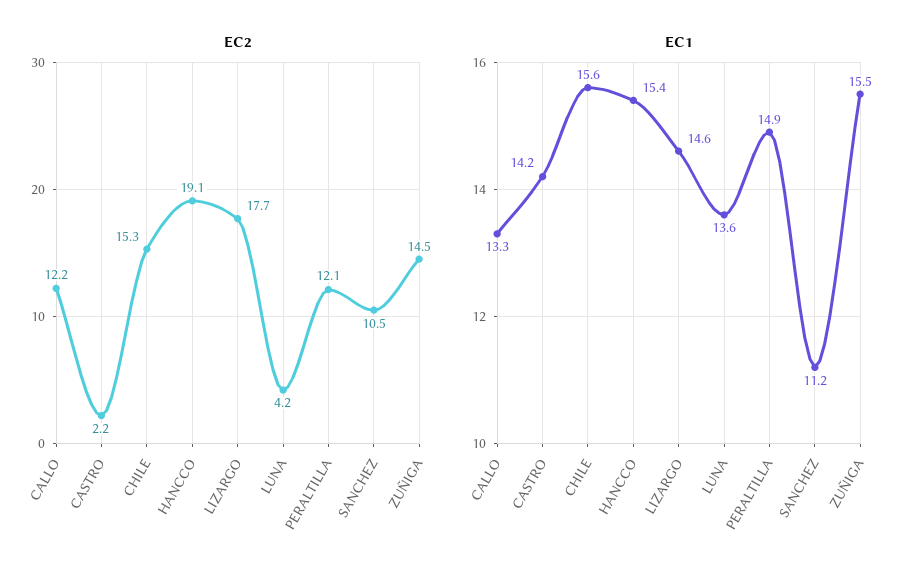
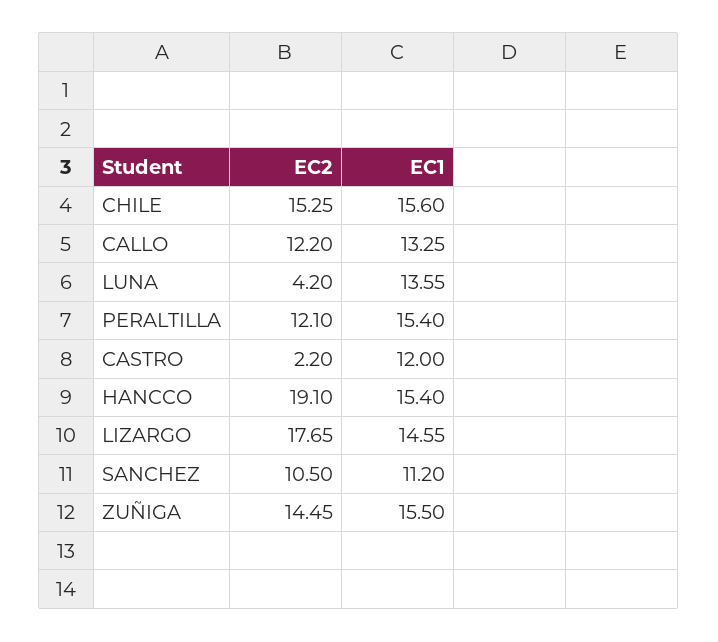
EC1, CASTRO: 14.2 -> 12
EC1, PERALTILLA: 14.9 -> 15.4

